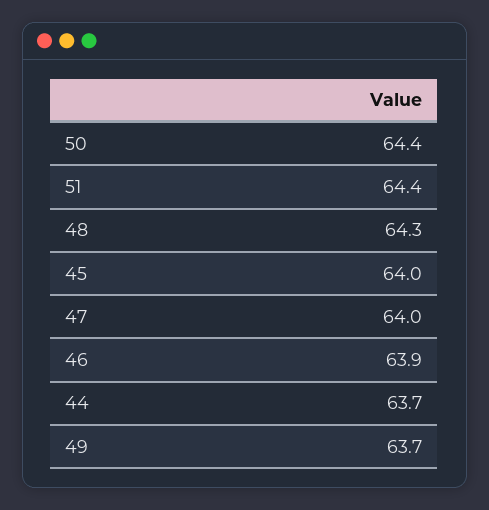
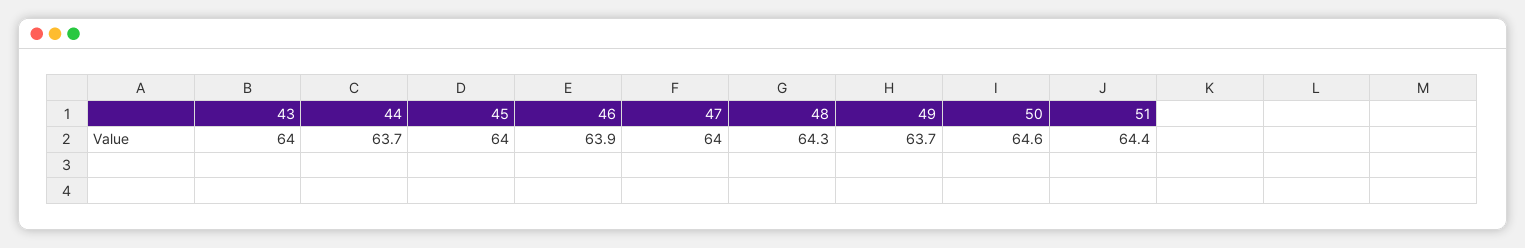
50: 64.4 -> 64.6
43: none -> 64

